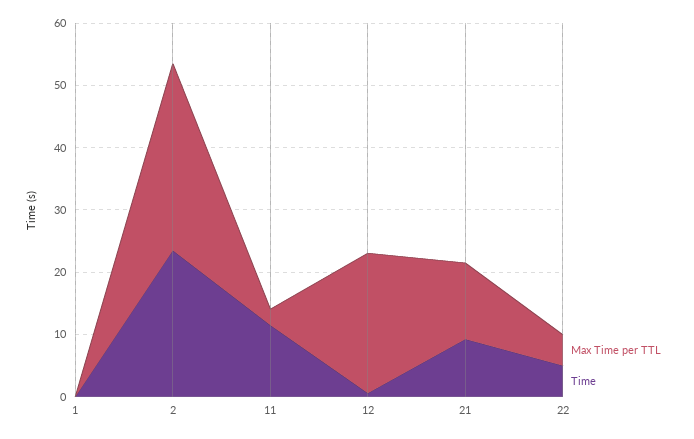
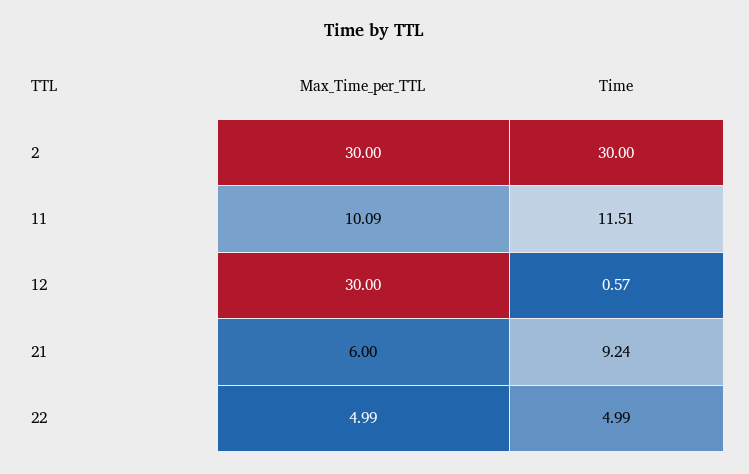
Max Time per TTL, 1: 0 -> none
Time, 1: 0 -> none
Time, 2: 24 -> 30
Max Time per TTL, 11: 2 -> 10.09
Max Time per TTL, 12: 22 -> 30
Max Time per TTL, 21: 12 -> 6

